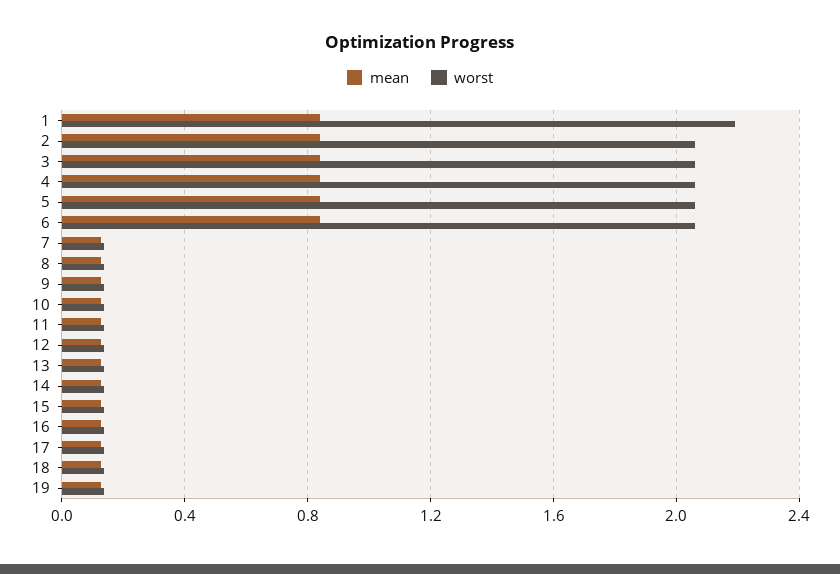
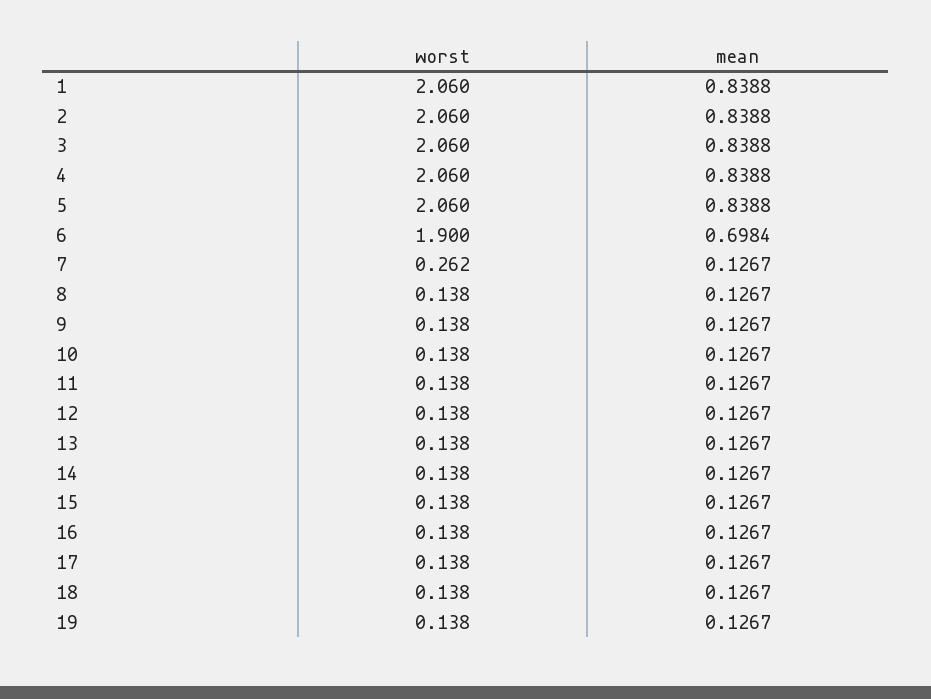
worst, 1: 2.2 -> 2.06
mean, 6: 0.85 -> 0.6984
worst, 6: 2.05 -> 1.9
worst, 7: 0.15 -> 0.262

